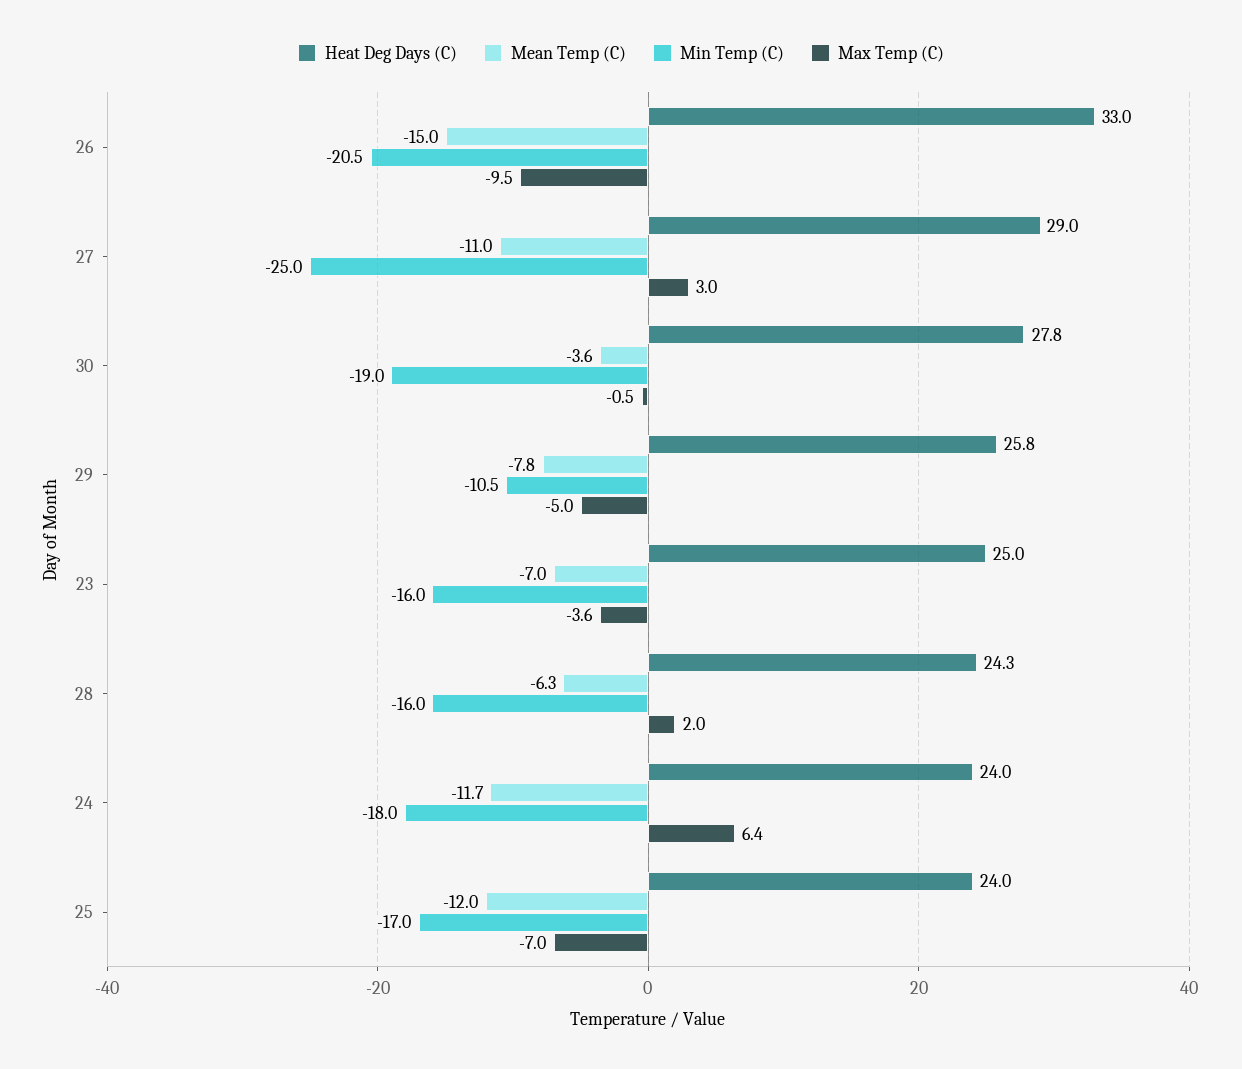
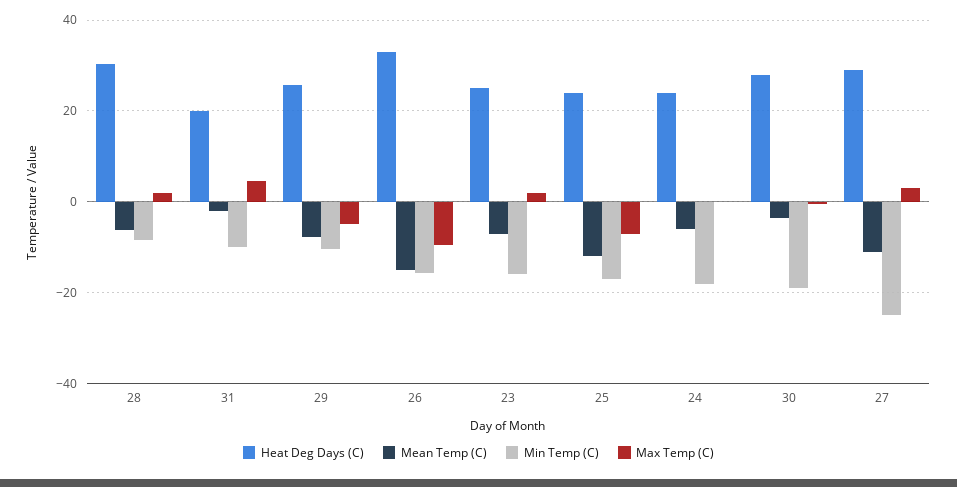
Min Temp (C), 26: -20.5 -> -16
Max Temp (C), 23: -3.6 -> 2
Heat Deg Days (C), 28: 24.3 -> 30
Min Temp (C), 28: -16 -> -8
Mean Temp (C), 24: -11.7 -> -6
Max Temp (C), 24: 6.4 -> 0
Heat Deg Days (C), 31: none -> 20
Mean Temp (C), 31: none -> -2
Min Temp (C), 31: none -> -10
Max Temp (C), 31: none -> 4

